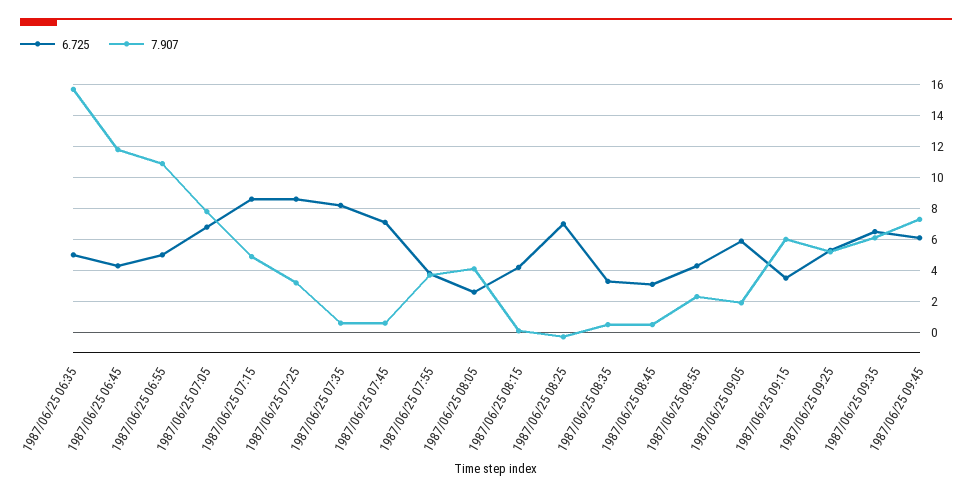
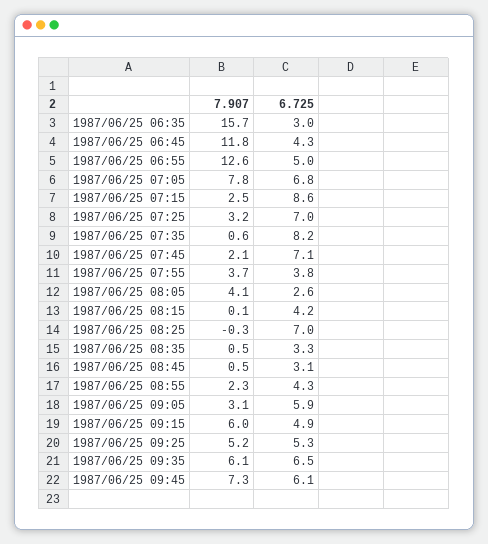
6.725, 1987/06/25 06:35: 5 -> 3
7.907, 1987/06/25 06:55: 11 -> 12.6
7.907, 1987/06/25 07:15: 5 -> 2.5
6.725, 1987/06/25 07:25: 8.5 -> 7
7.907, 1987/06/25 07:45: 0.5 -> 2.1
7.907, 1987/06/25 09:05: 2 -> 3.1
6.725, 1987/06/25 09:15: 3.5 -> 4.9

